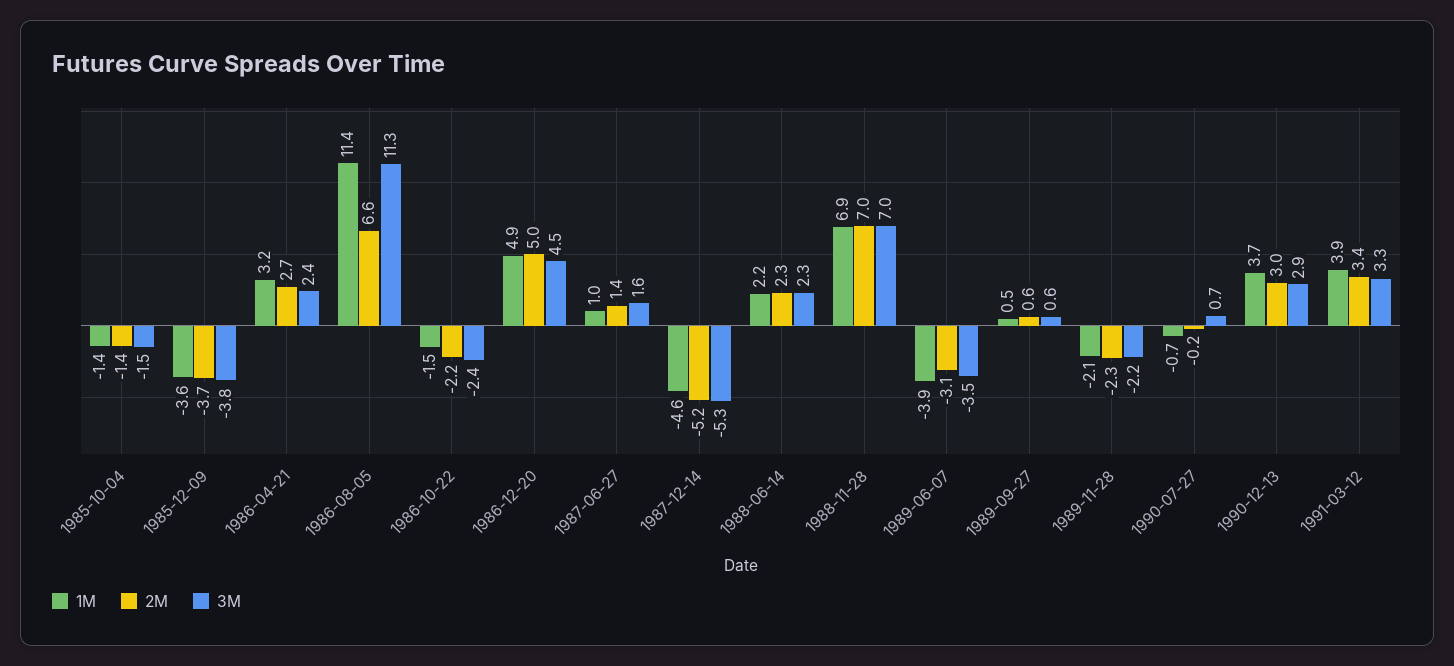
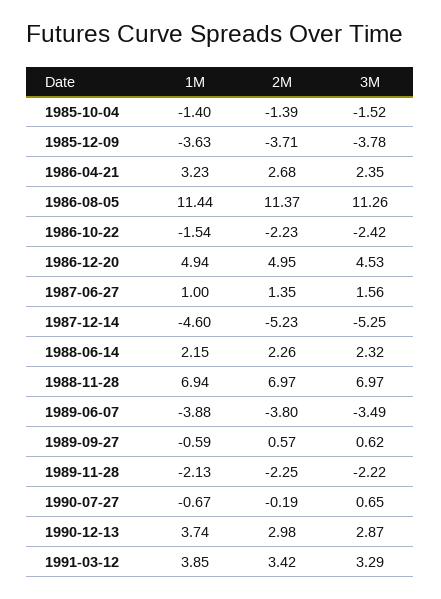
2M, 1986-08-05: 6.6 -> 11.37
2M, 1989-06-07: -3.1 -> -3.8
1M, 1989-09-27: 0.5 -> -0.59

